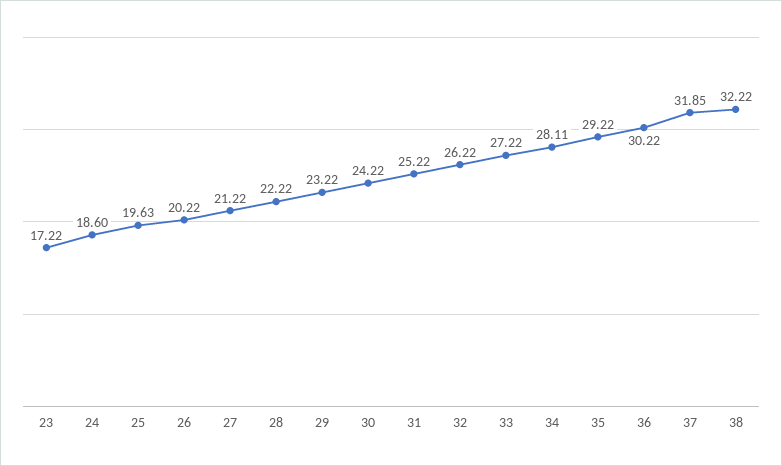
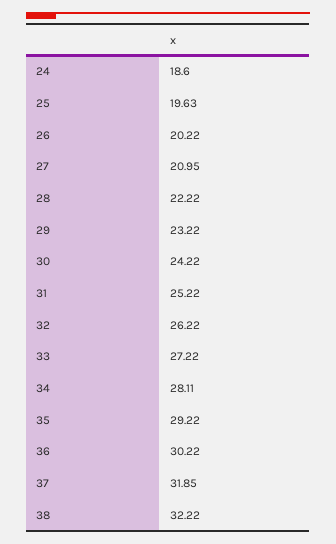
23: 17.22 -> none
27: 21.22 -> 20.95

